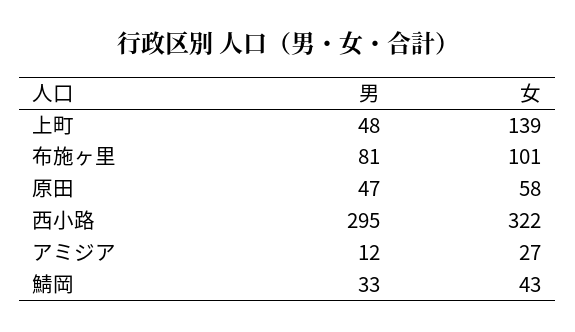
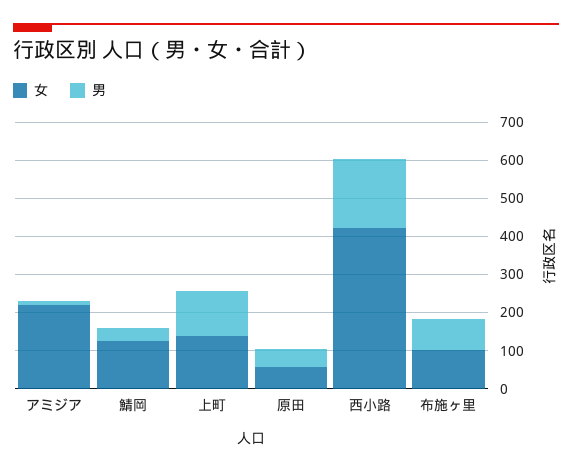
男, 上町: 48 -> 125
男, 西小路: 295 -> 175
女, 西小路: 322 -> 425
女, アミジア: 27 -> 225
女, 鯖岡: 43 -> 125

